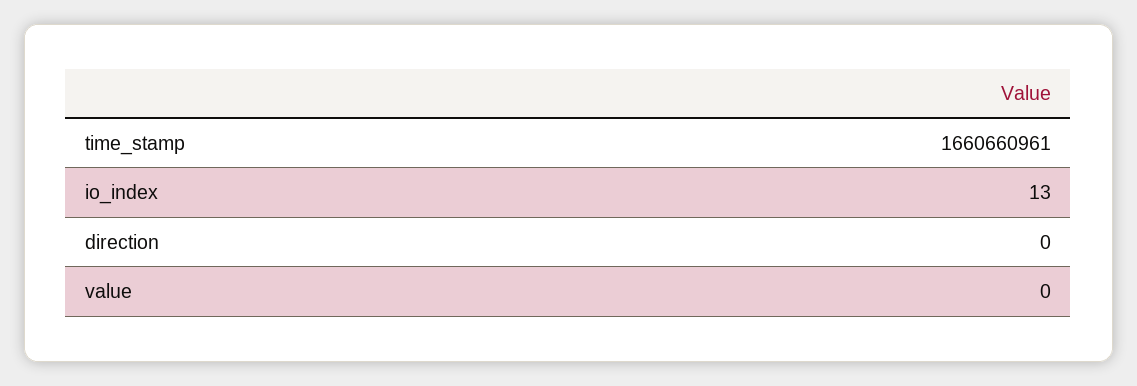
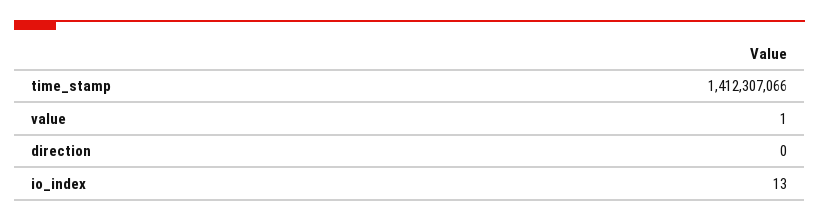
time_stamp: 1660660961 -> 1412307066
value: 0 -> 1

